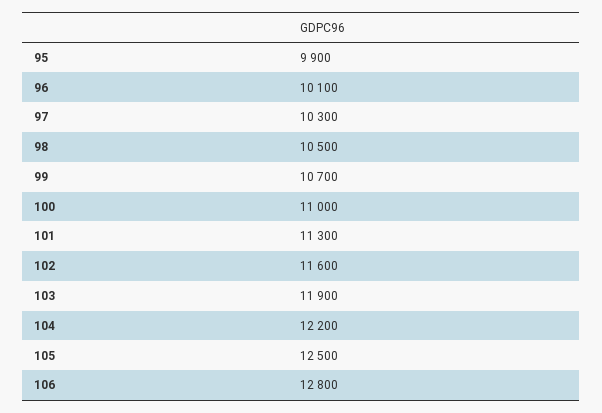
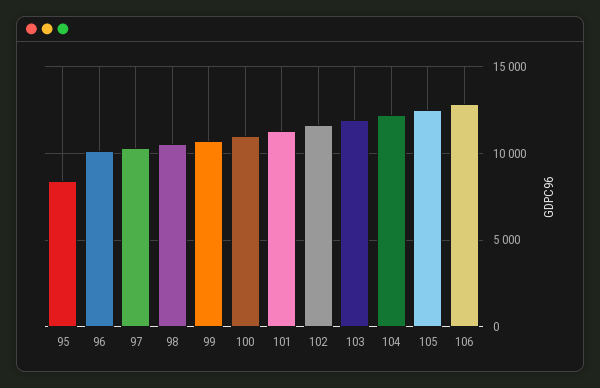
95: 9900 -> 8500

